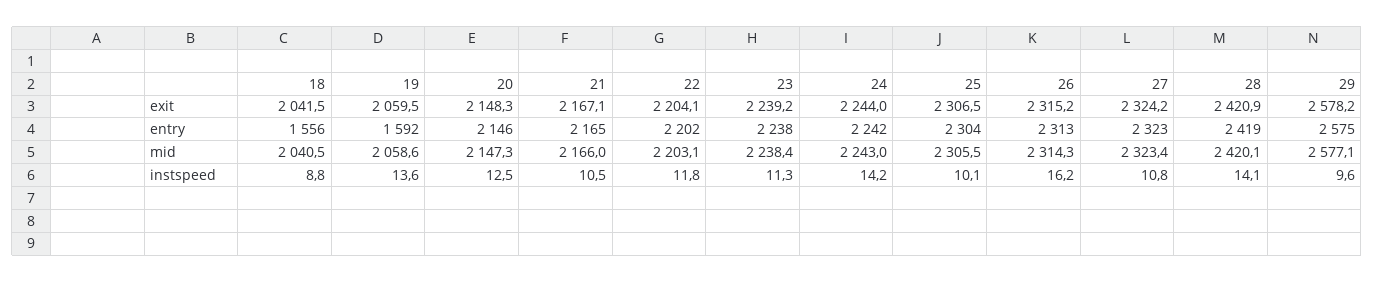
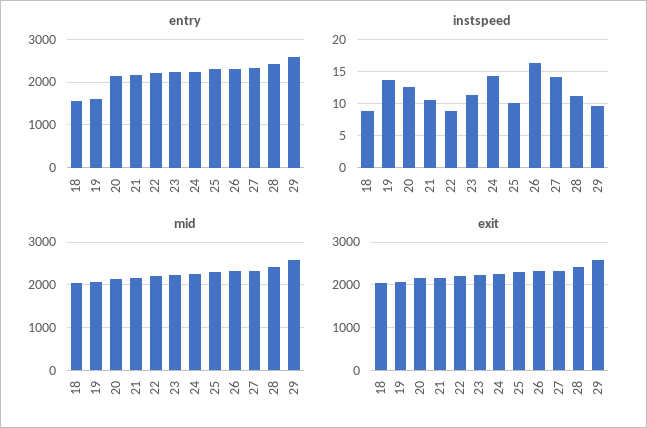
instspeed, 22: 11.8 -> 9
instspeed, 27: 10.8 -> 14
instspeed, 28: 14.1 -> 11

